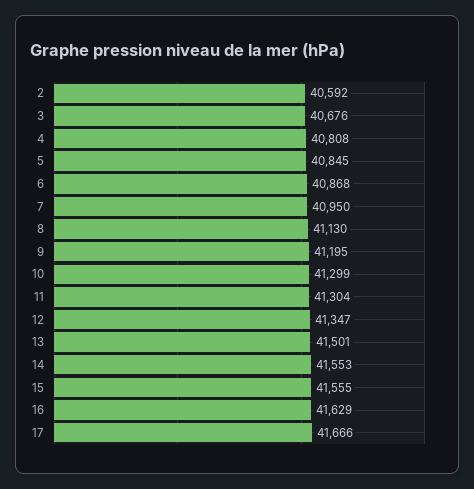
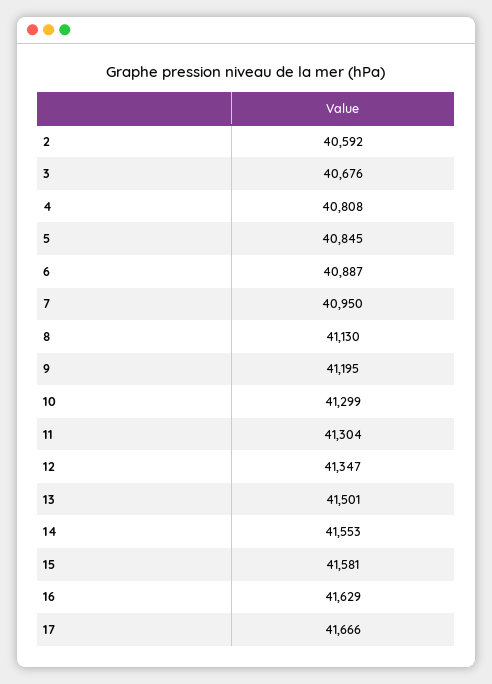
6: 40868 -> 40887
15: 41555 -> 41581

